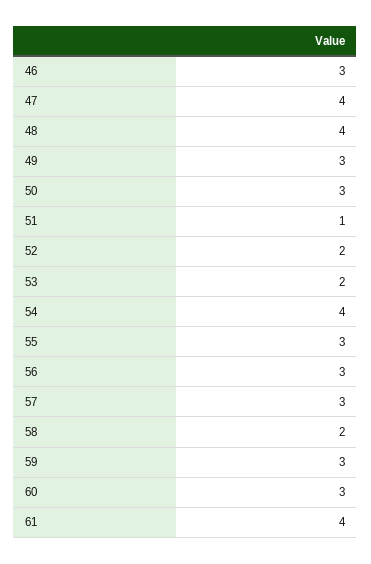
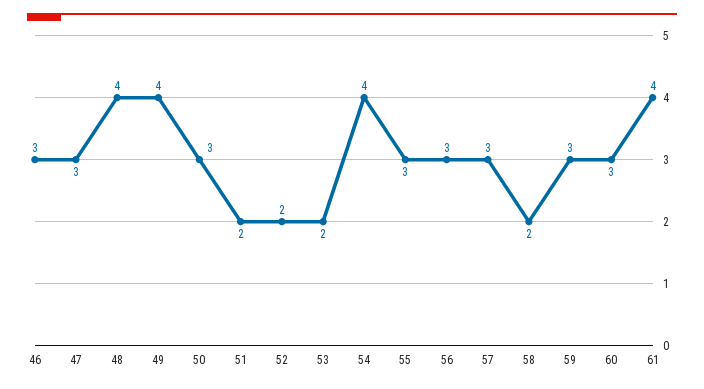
47: 4 -> 3
49: 3 -> 4
51: 1 -> 2

